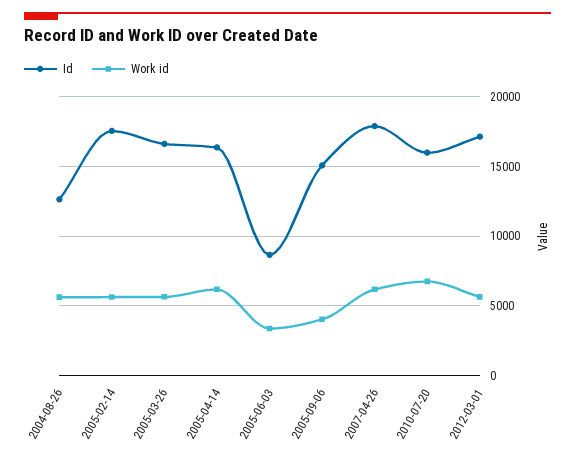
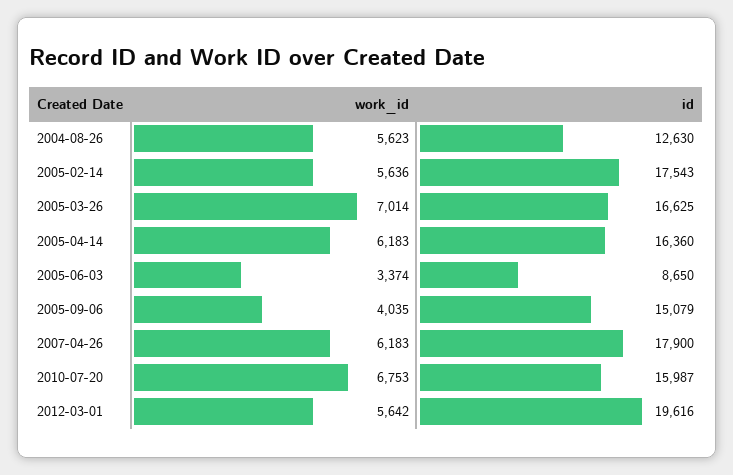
Work id, 2005-03-26: 5500 -> 7014
Id, 2012-03-01: 17000 -> 19616

